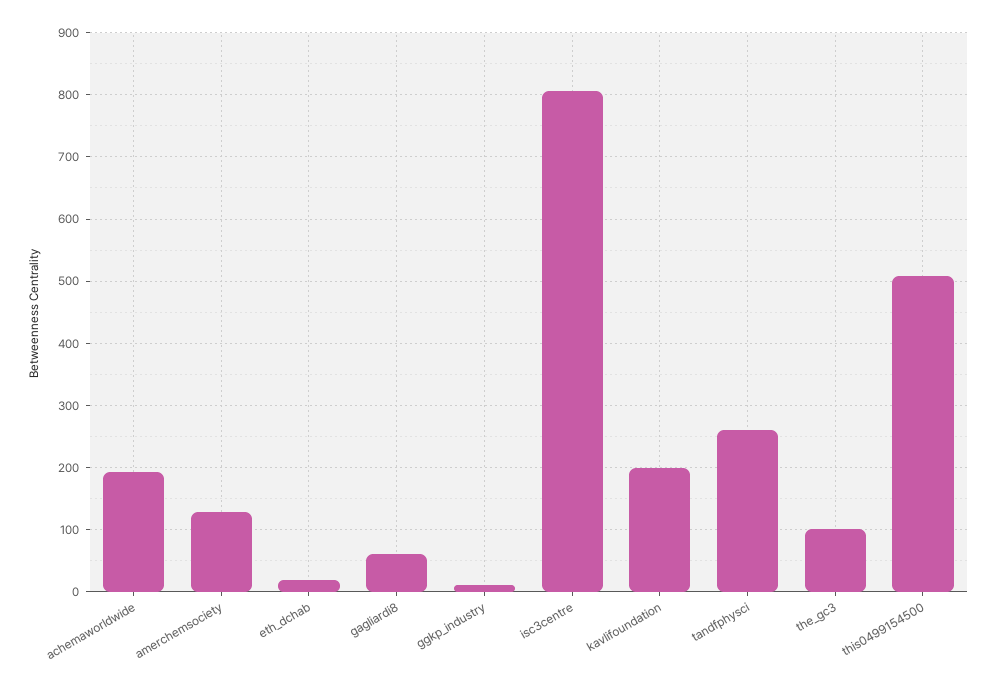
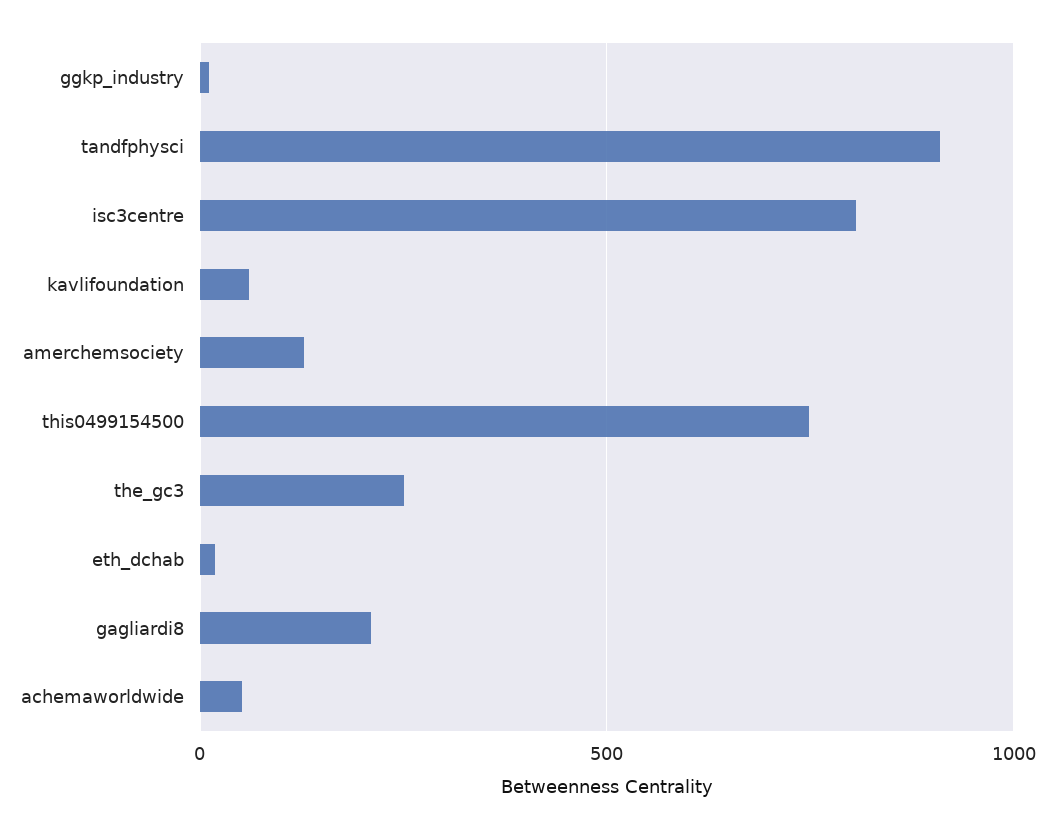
achemaworldwide: 190 -> 50
gagliardi8: 60 -> 200
kavlifoundation: 200 -> 50
tandfphysci: 260 -> 900
the_gc3: 100 -> 250
this0499154500: 510 -> 750

